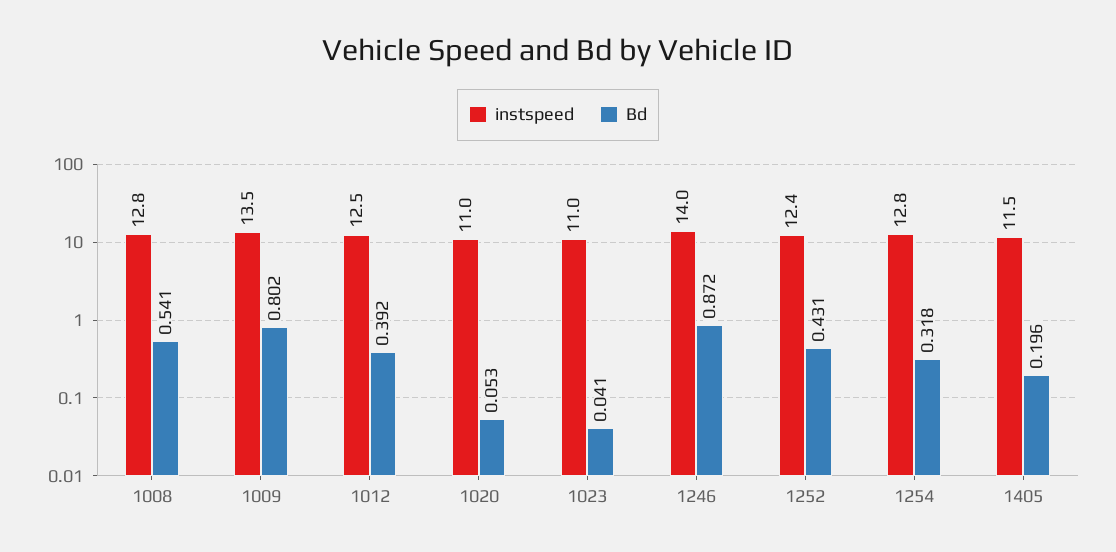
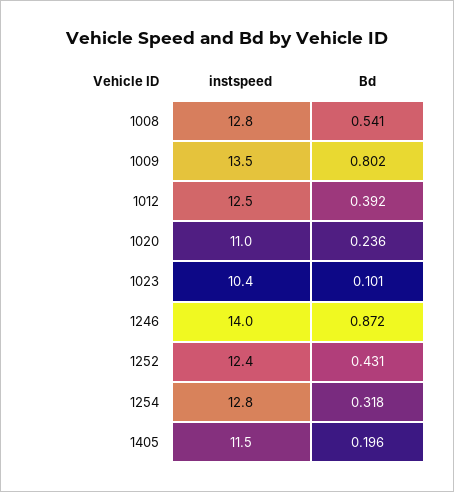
Bd, 1020: 0.053 -> 0.236
instspeed, 1023: 11 -> 10.4
Bd, 1023: 0.041 -> 0.101

